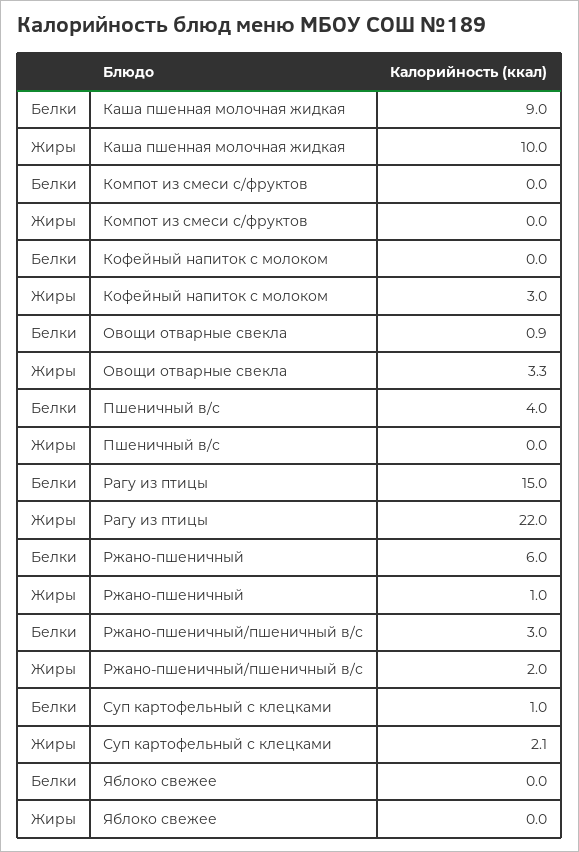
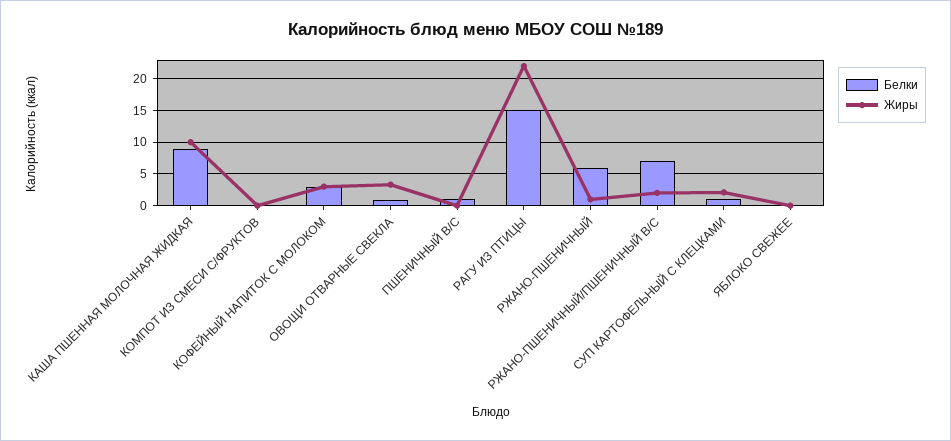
Белки, Кофейный напиток с молоком: 0 -> 3
Белки, Пшеничный в/с: 4 -> 1
Белки, Ржано-пшеничный/пшеничный в/с: 3 -> 7

